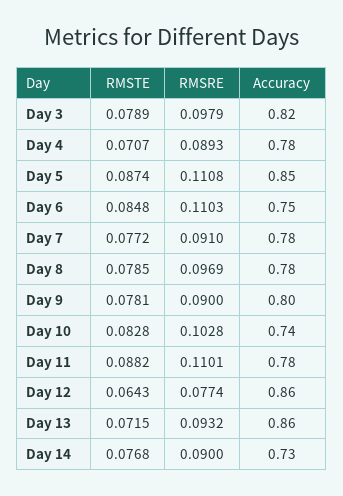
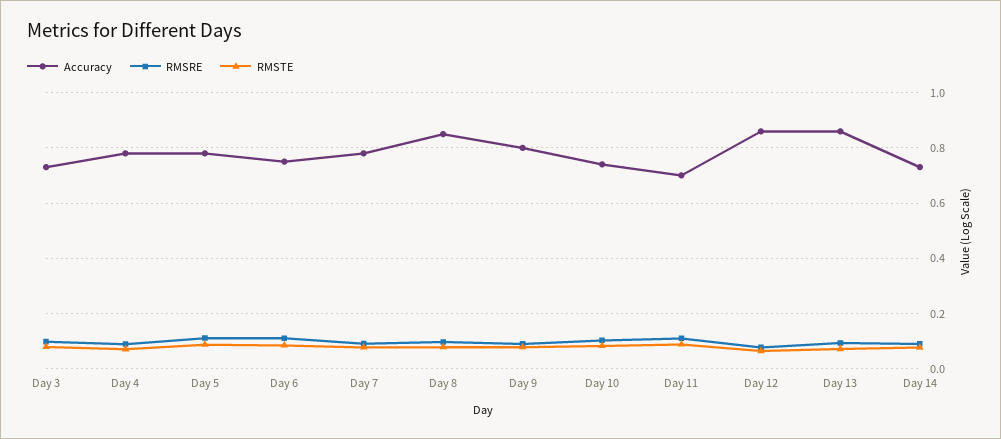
Accuracy, Day 3: 0.82 -> 0.725
Accuracy, Day 5: 0.85 -> 0.775
Accuracy, Day 8: 0.78 -> 0.85
Accuracy, Day 11: 0.78 -> 0.7

